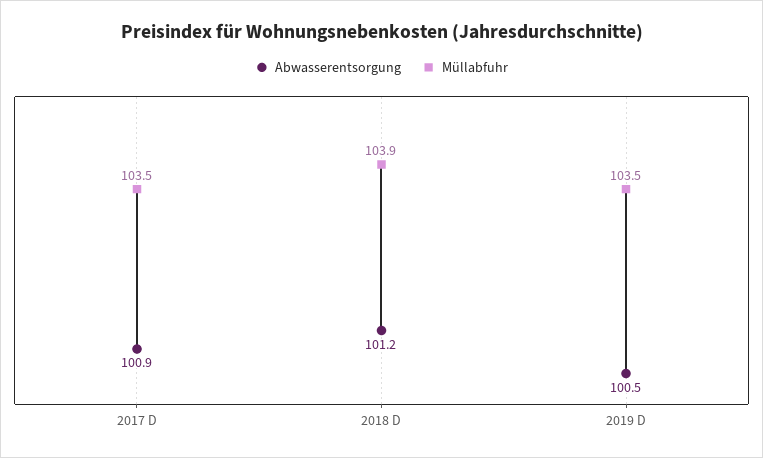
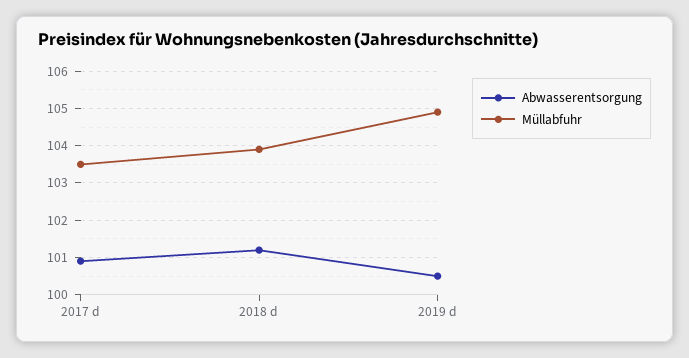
Müllabfuhr, 2019 D: 103.5 -> 105

